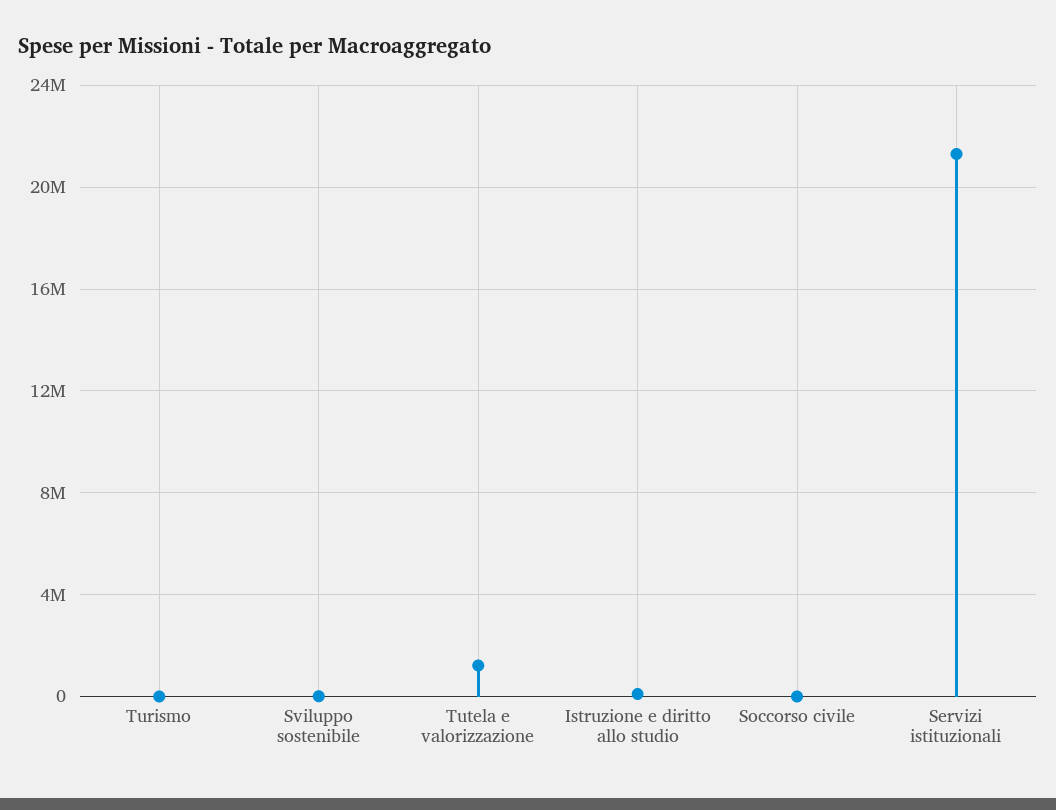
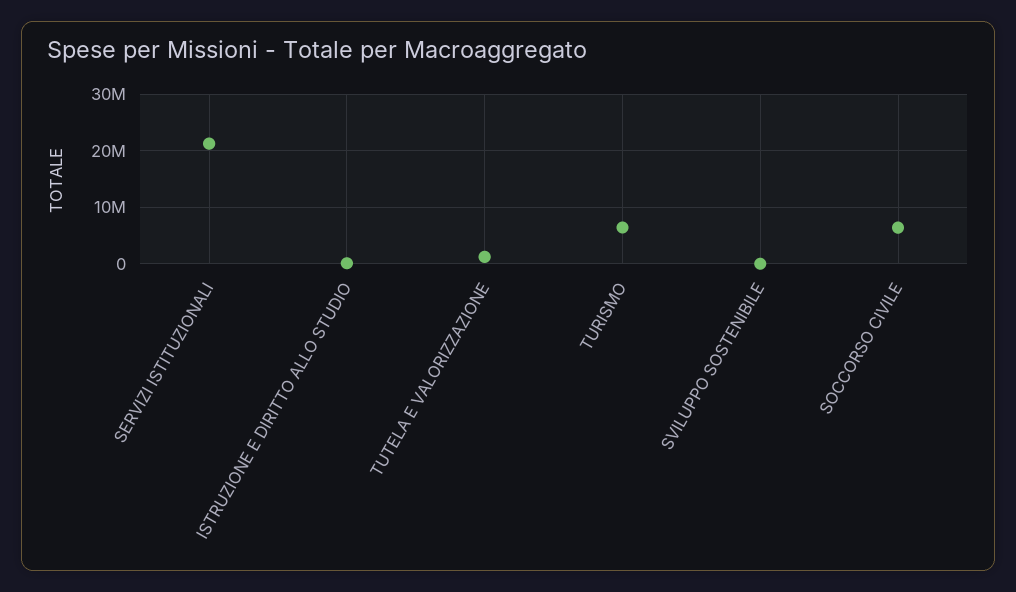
Turismo: 0 -> 6000000
Soccorso civile: 0 -> 6000000

